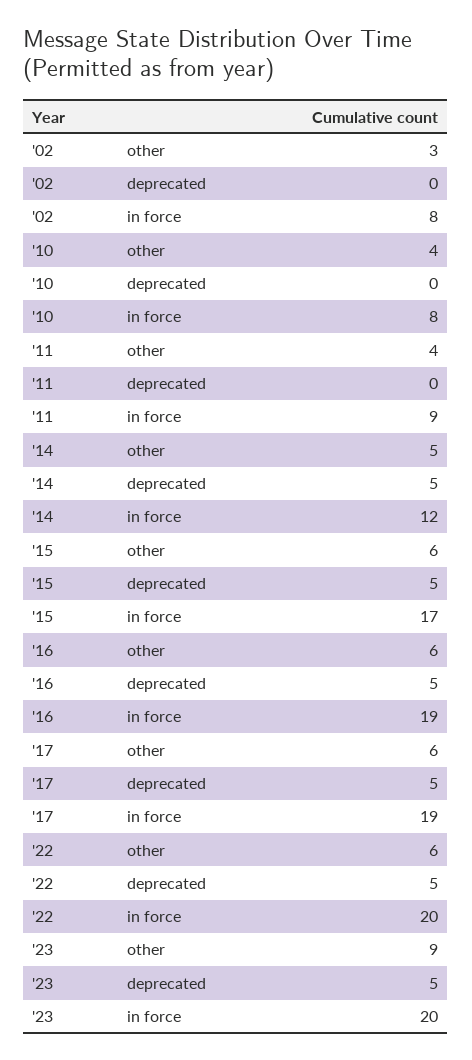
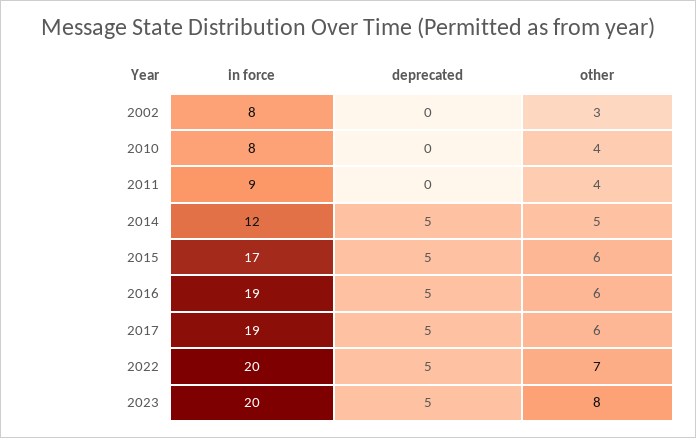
'22, other: 6 -> 7
'23, other: 9 -> 8

